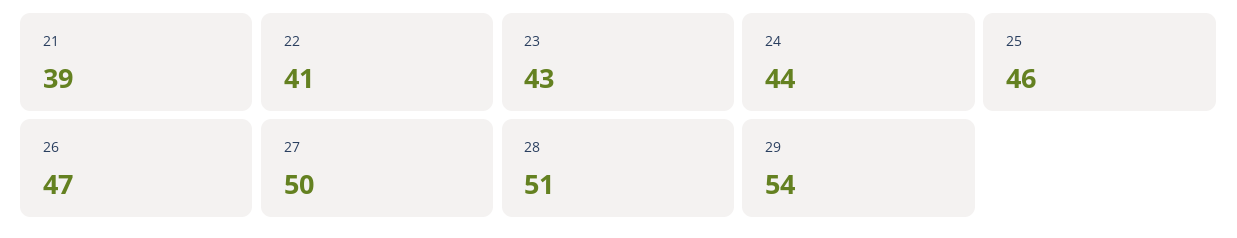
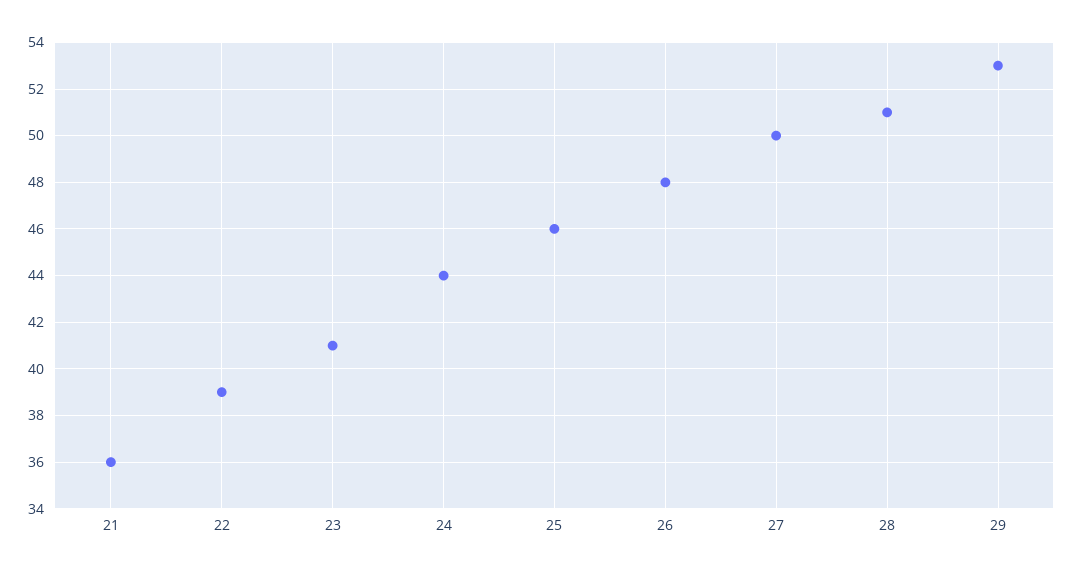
21: 39 -> 36
22: 41 -> 39
23: 43 -> 41
26: 47 -> 48
29: 54 -> 53

